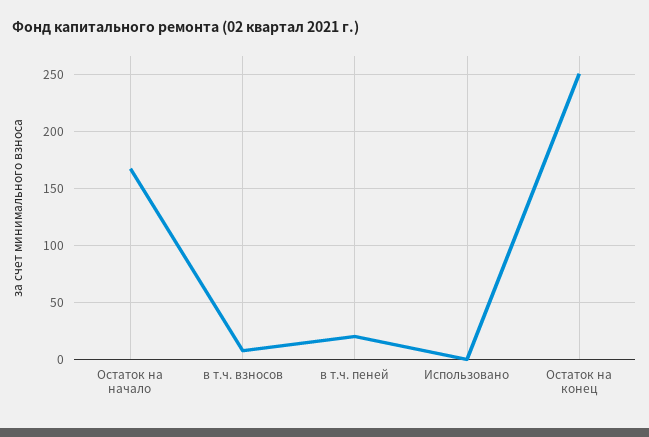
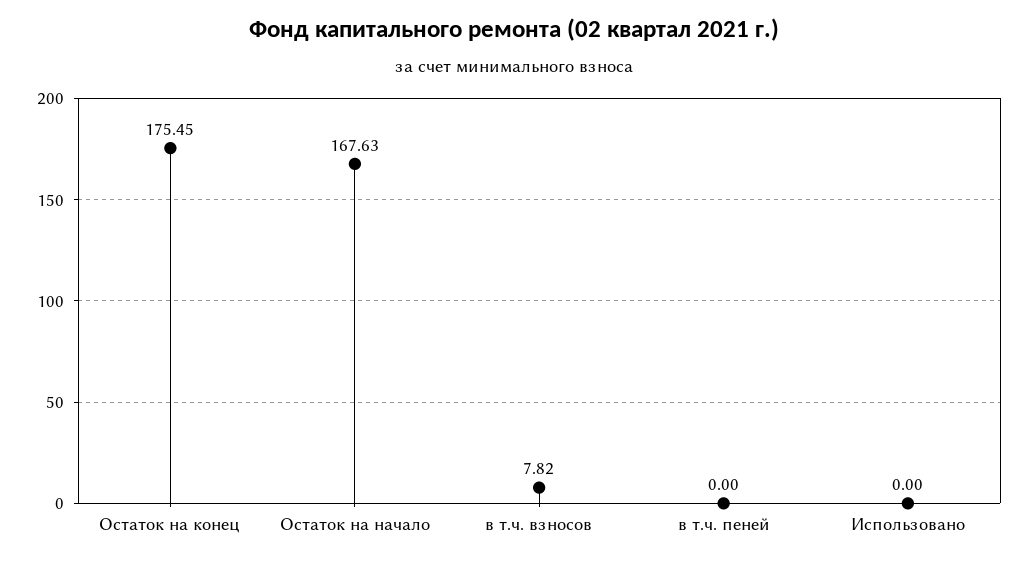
в т.ч. пеней: 20 -> 0
Остаток на конец: 250 -> 175.45

